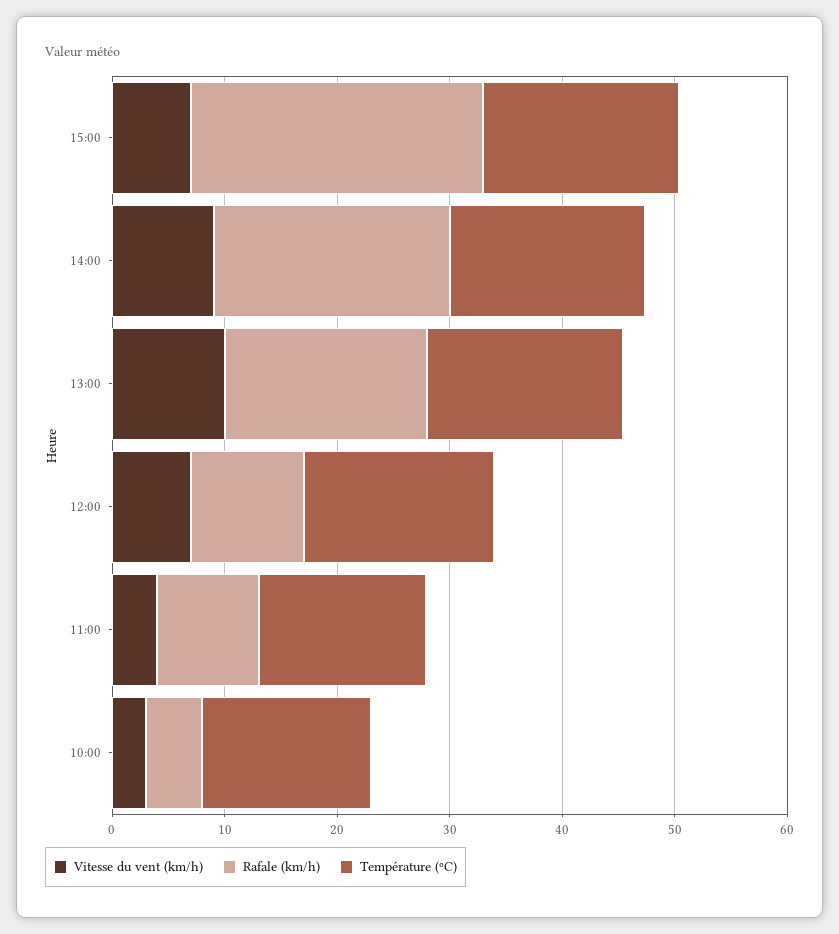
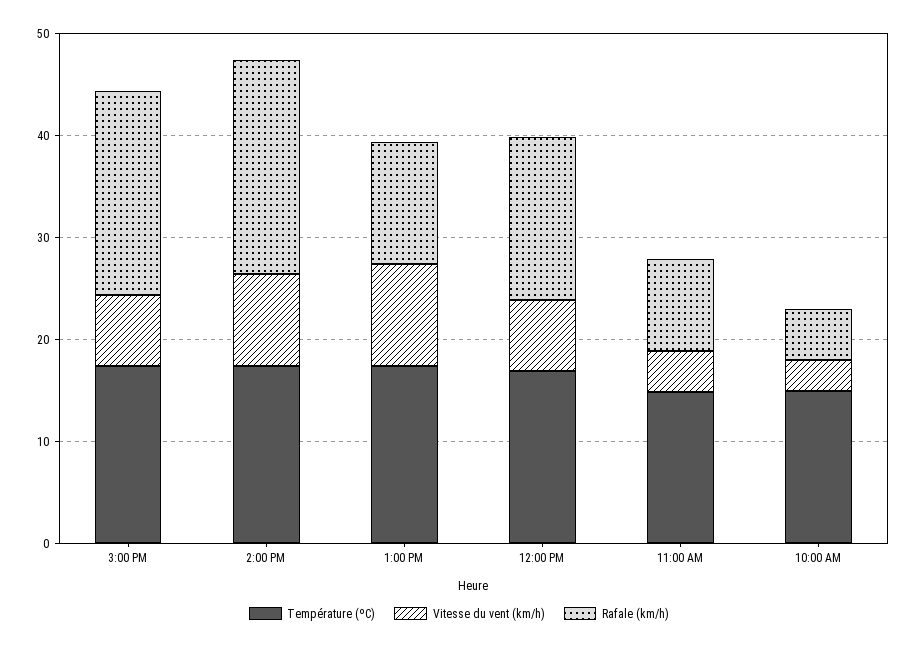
Rafale (km/h), 15:00: 26 -> 20
Rafale (km/h), 13:00: 18 -> 12
Rafale (km/h), 12:00: 10 -> 16

